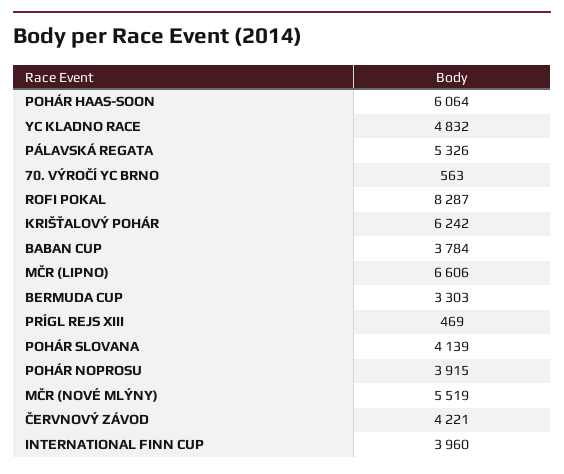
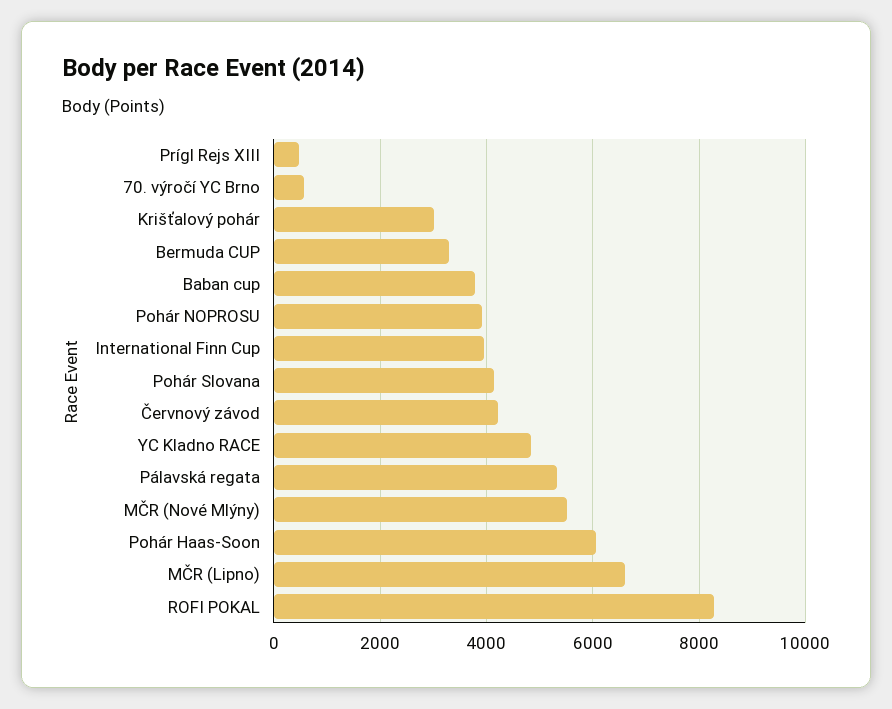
KRIŠŤALOVÝ POHÁR: 6242 -> 3000

